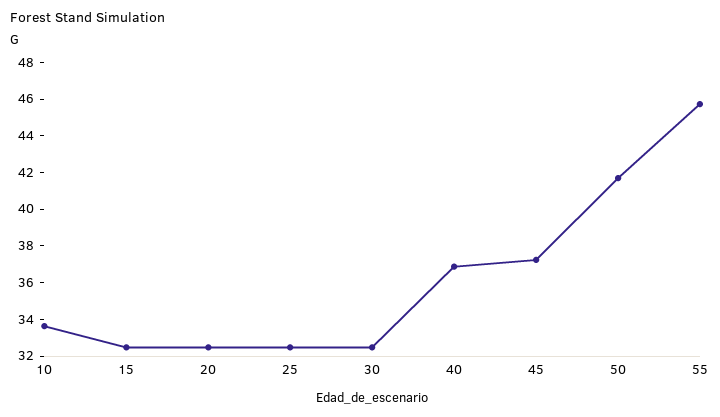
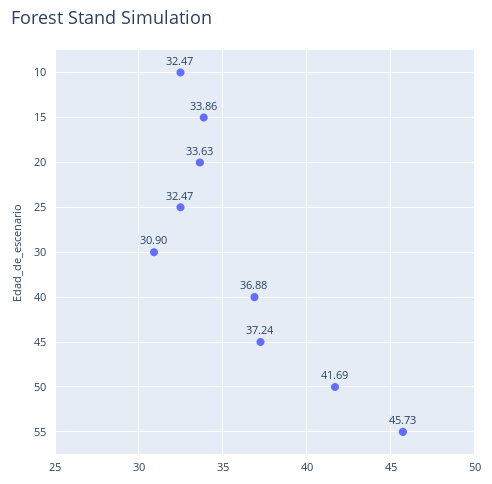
10: 33.5 -> 32.47
15: 32.5 -> 33.86
20: 32.5 -> 33.63
30: 32.5 -> 30.9

